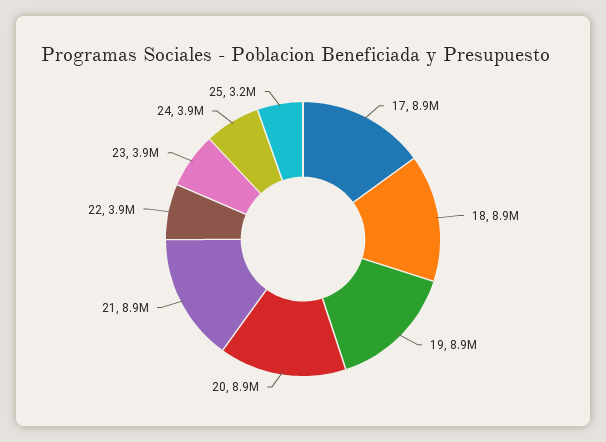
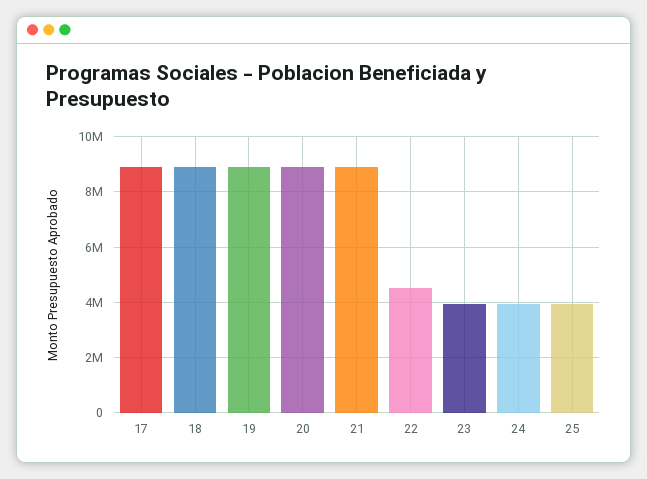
22: 3900000 -> 4500000
25: 3200000 -> 4000000

